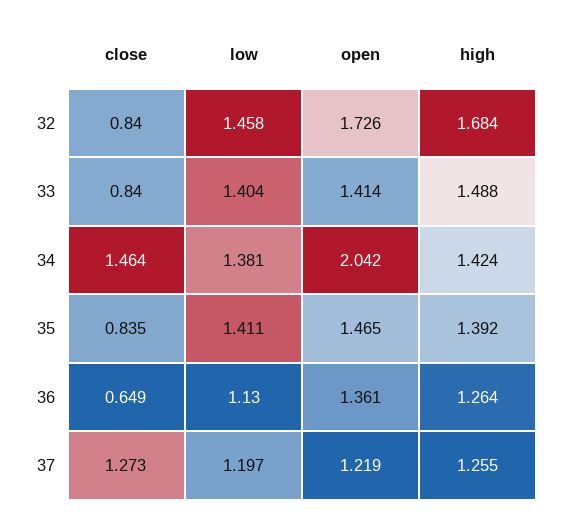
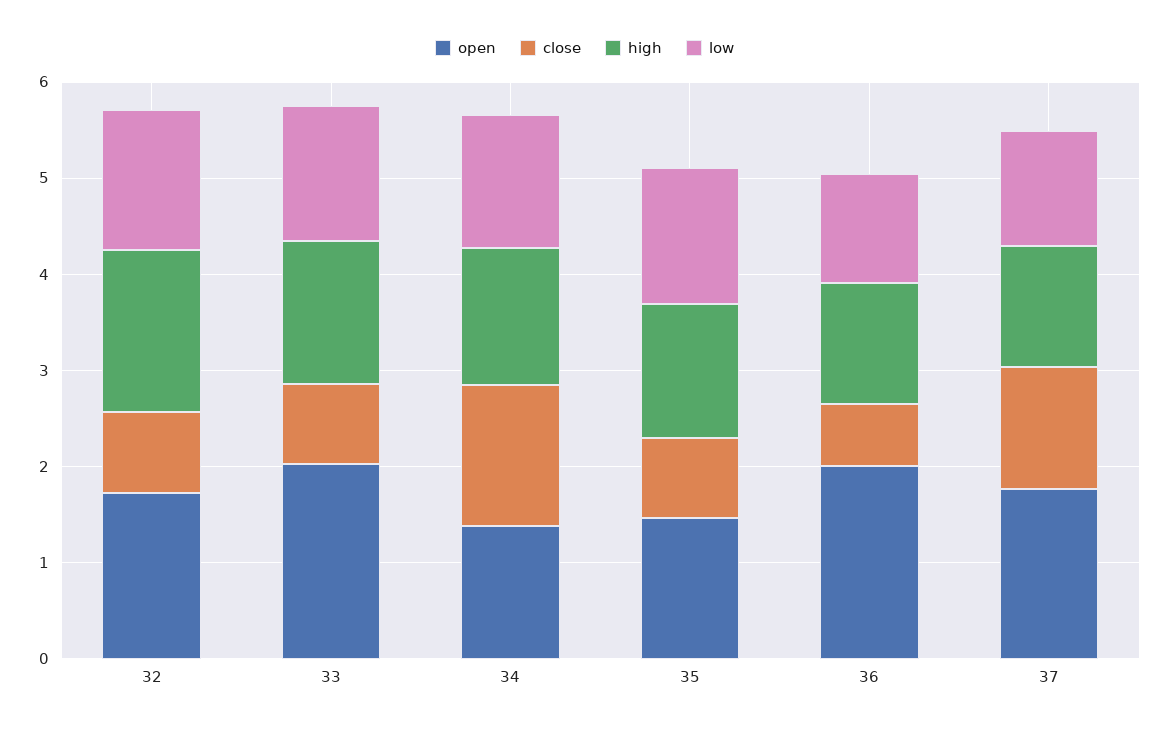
open, 33: 1.414 -> 2
open, 34: 2.042 -> 1.4
open, 36: 1.361 -> 2
open, 37: 1.219 -> 1.8

